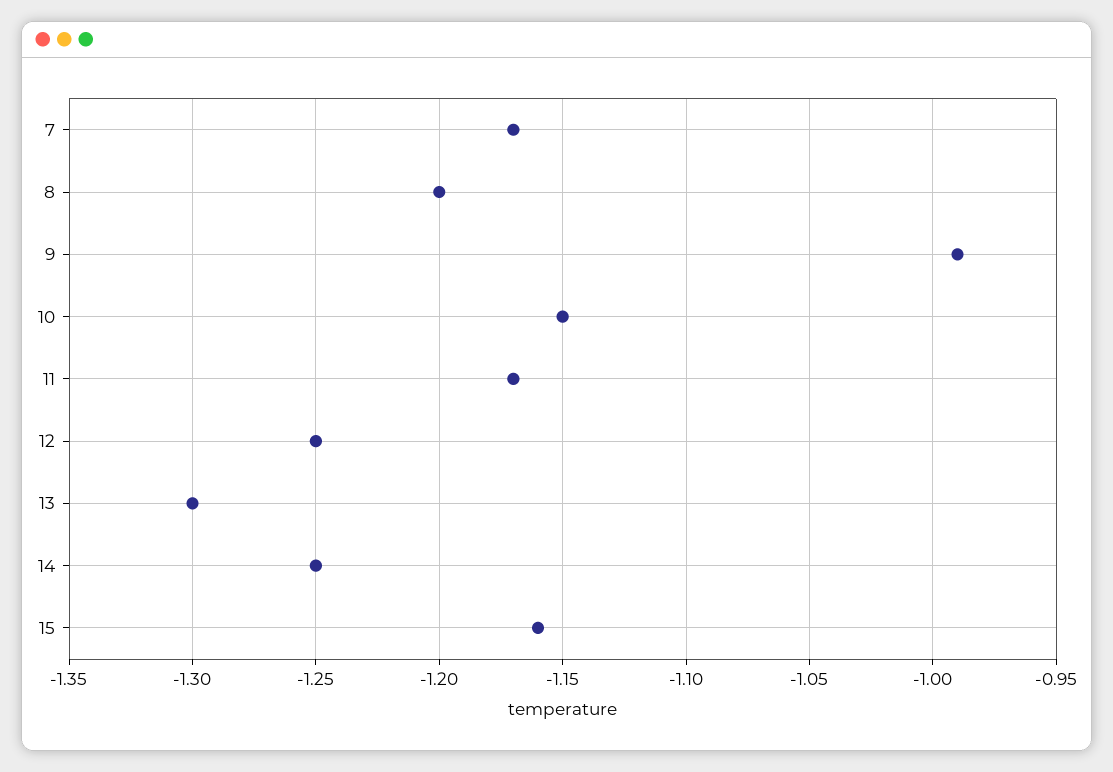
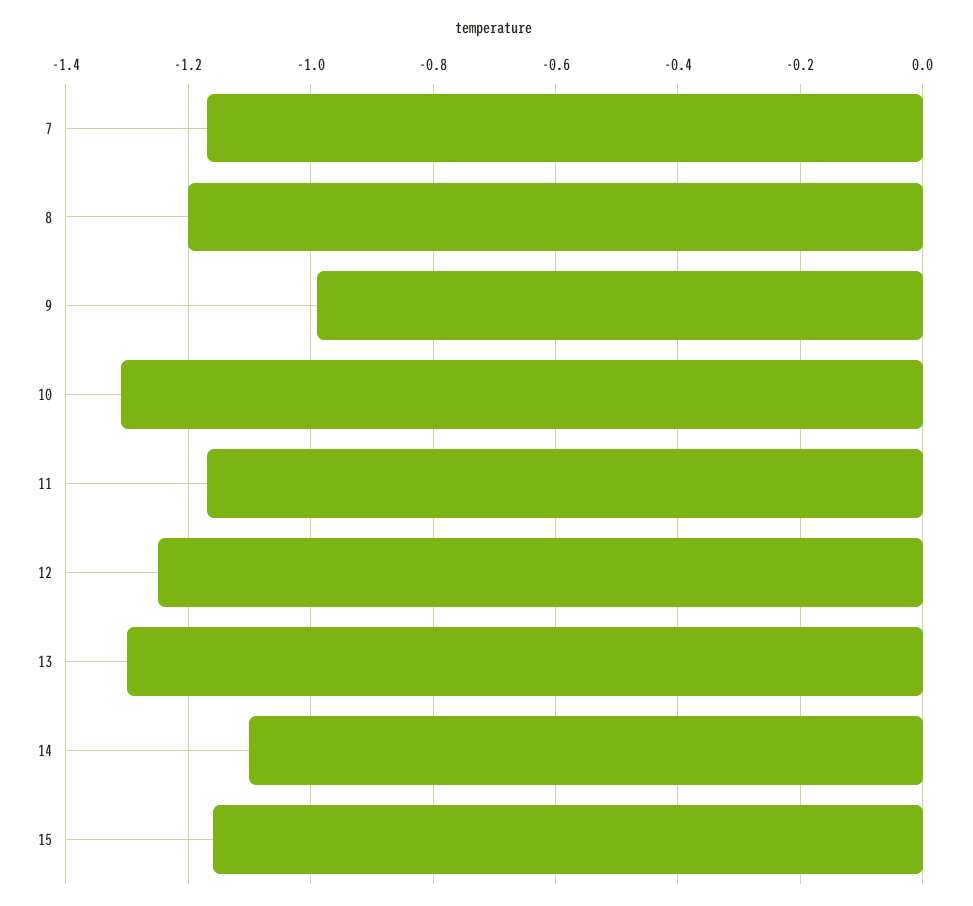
10: -1.15 -> -1.3
14: -1.25 -> -1.1

